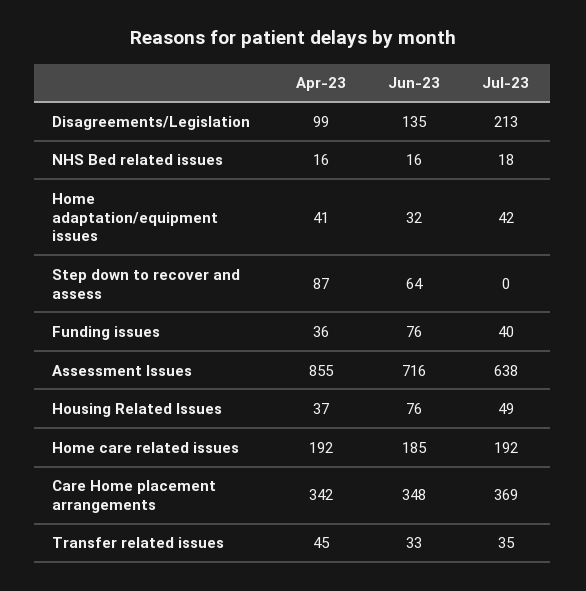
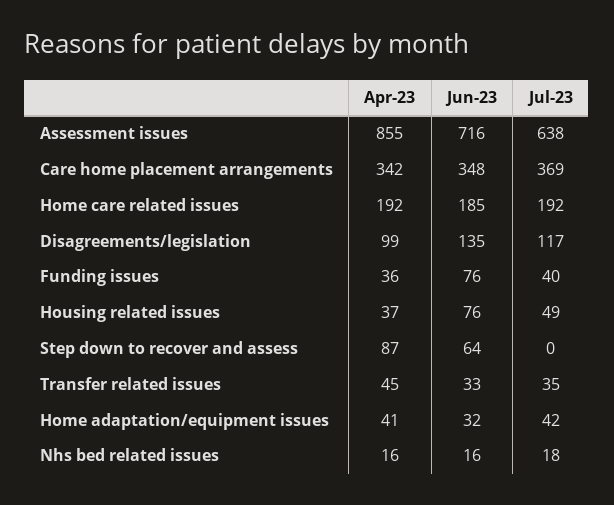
Jul-23, Disagreements/Legislation: 213 -> 117

